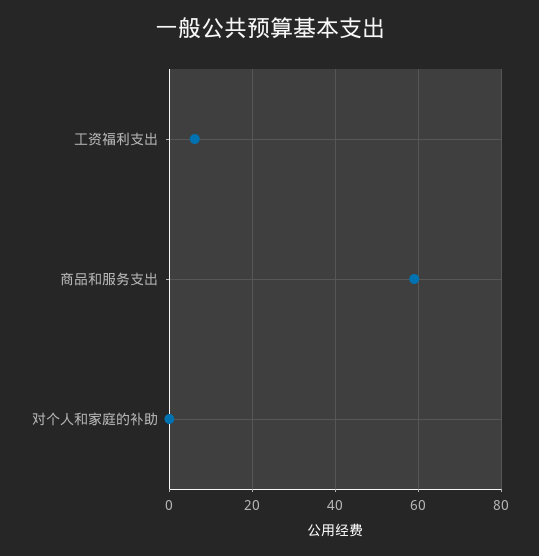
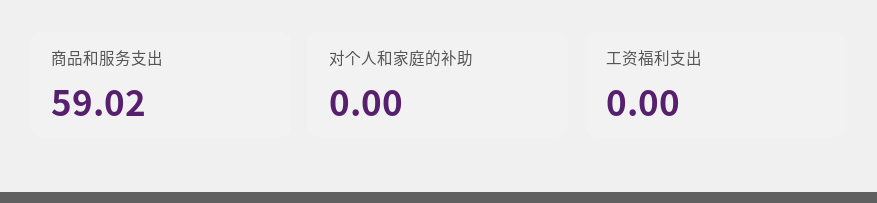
工资福利支出: 6 -> 0

